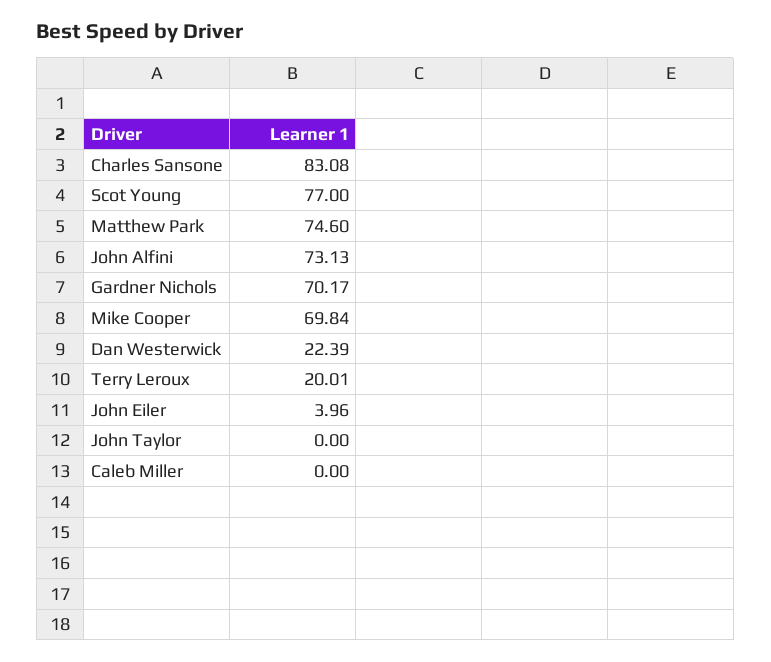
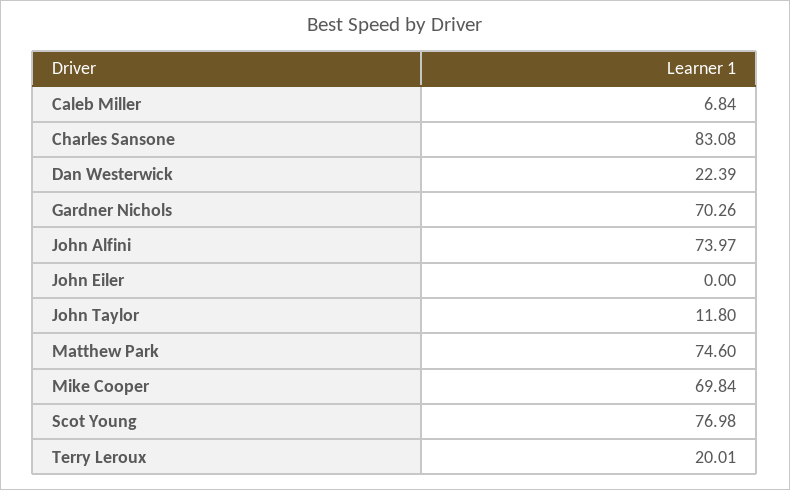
Scot Young: 77 -> 76.98
John Alfini: 73.13 -> 73.97
Gardner Nichols: 70.17 -> 70.26
John Eiler: 3.96 -> 0
John Taylor: 0 -> 11.8
Caleb Miller: 0 -> 6.84

